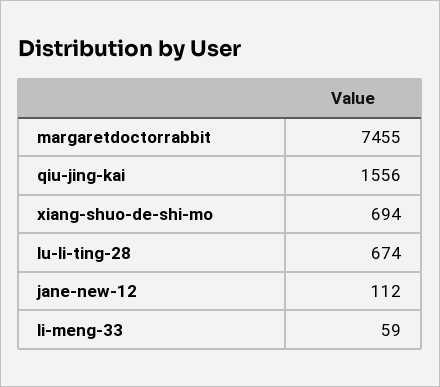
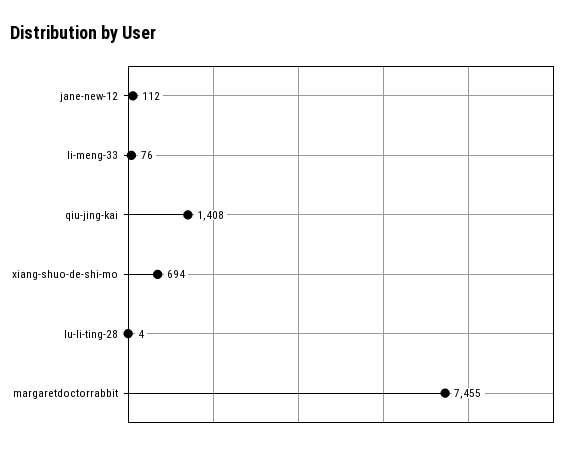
qiu-jing-kai: 1556 -> 1408
lu-li-ting-28: 674 -> 4
li-meng-33: 59 -> 76

